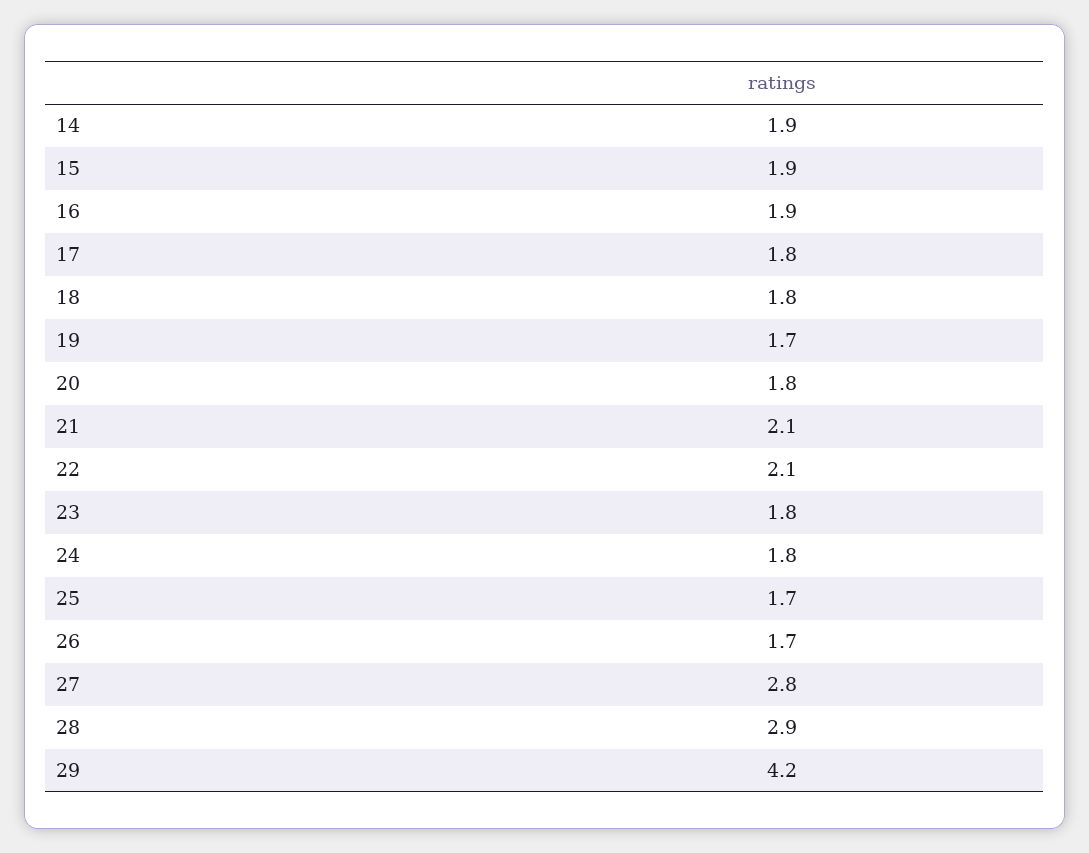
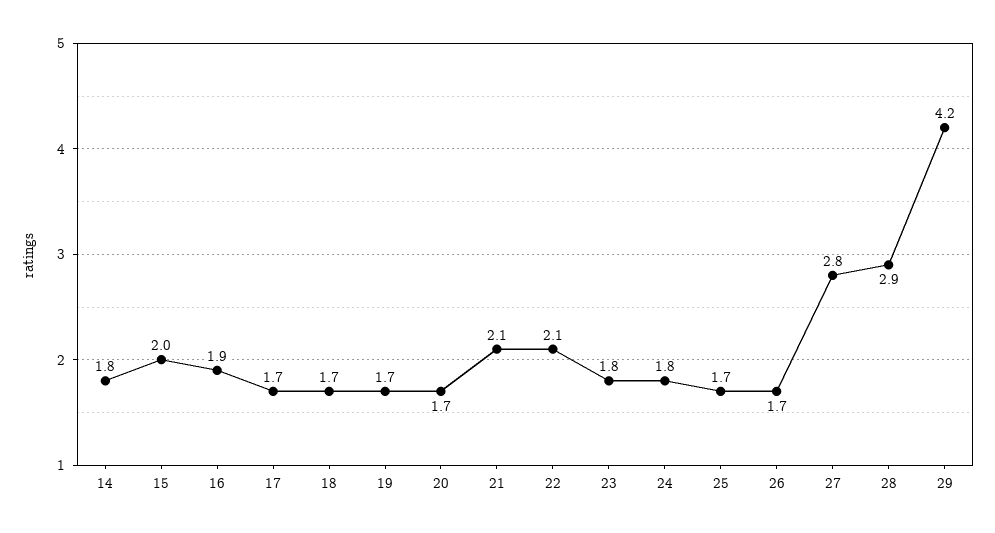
14: 1.9 -> 1.8
15: 1.9 -> 2
17: 1.8 -> 1.7
18: 1.8 -> 1.7
20: 1.8 -> 1.7

